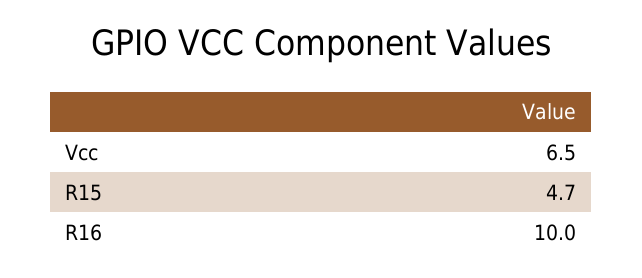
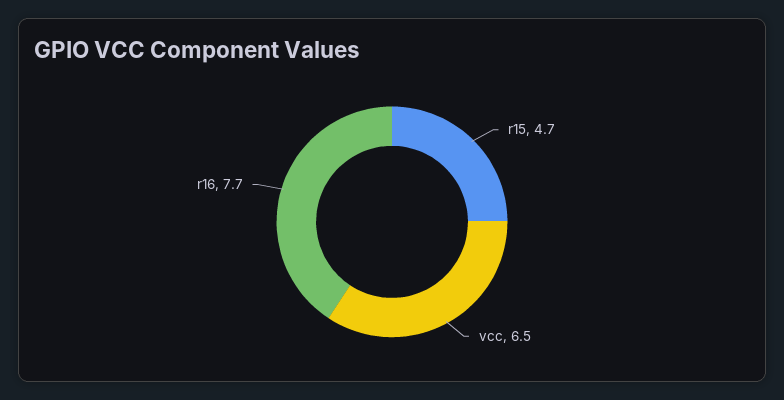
R16: 10 -> 7.7

